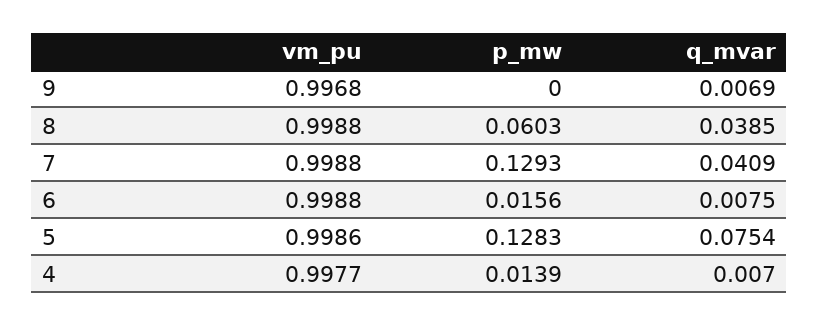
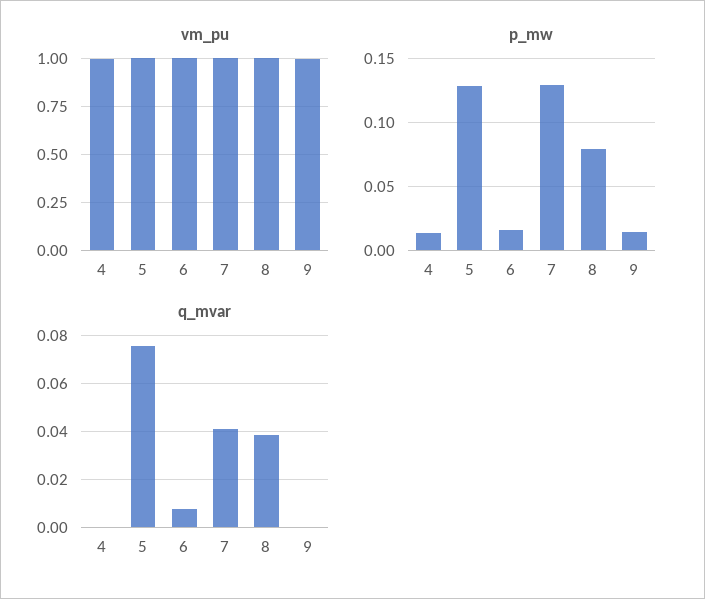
p_mw, 9: 0 -> 0.015
q_mvar, 9: 0.0069 -> 0
p_mw, 8: 0.0603 -> 0.08
q_mvar, 4: 0.007 -> 0

